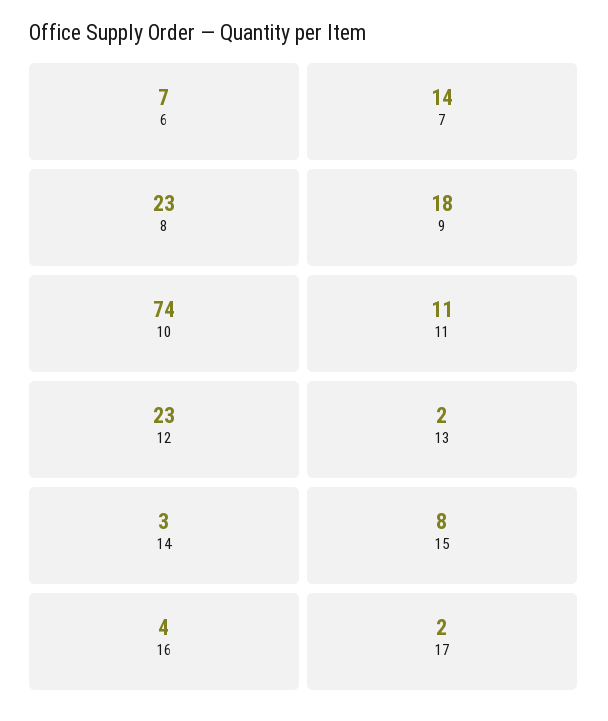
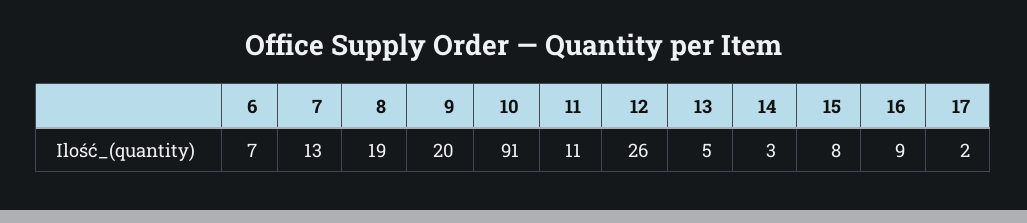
7: 14 -> 13
8: 23 -> 19
9: 18 -> 20
10: 74 -> 91
12: 23 -> 26
13: 2 -> 5
16: 4 -> 9

